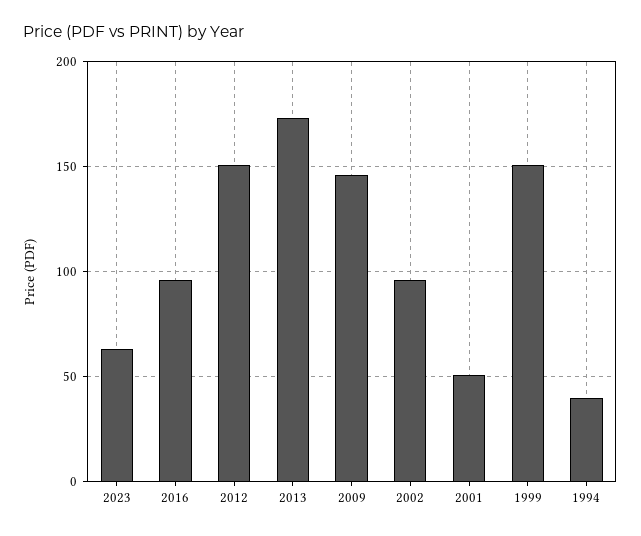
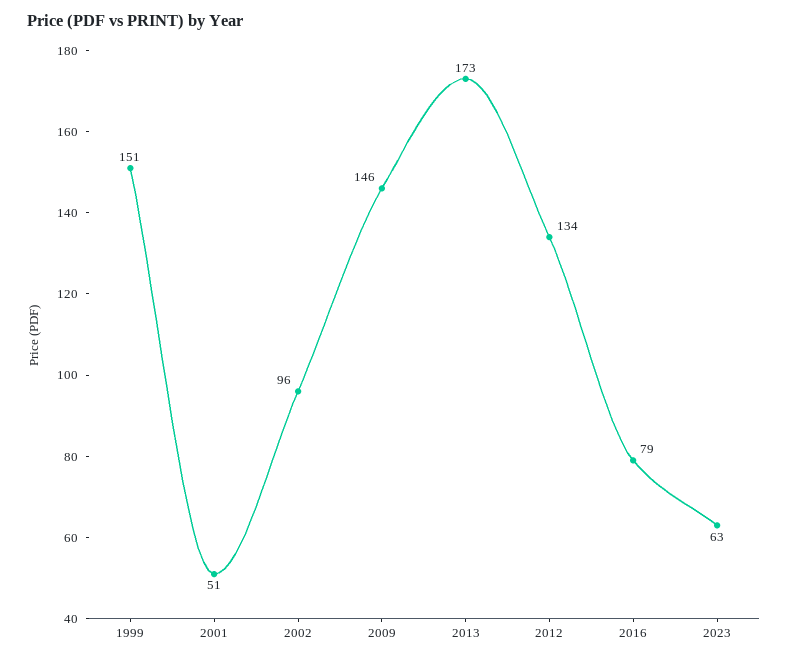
2016: 95 -> 79
2012: 150 -> 134
1994: 40 -> none

